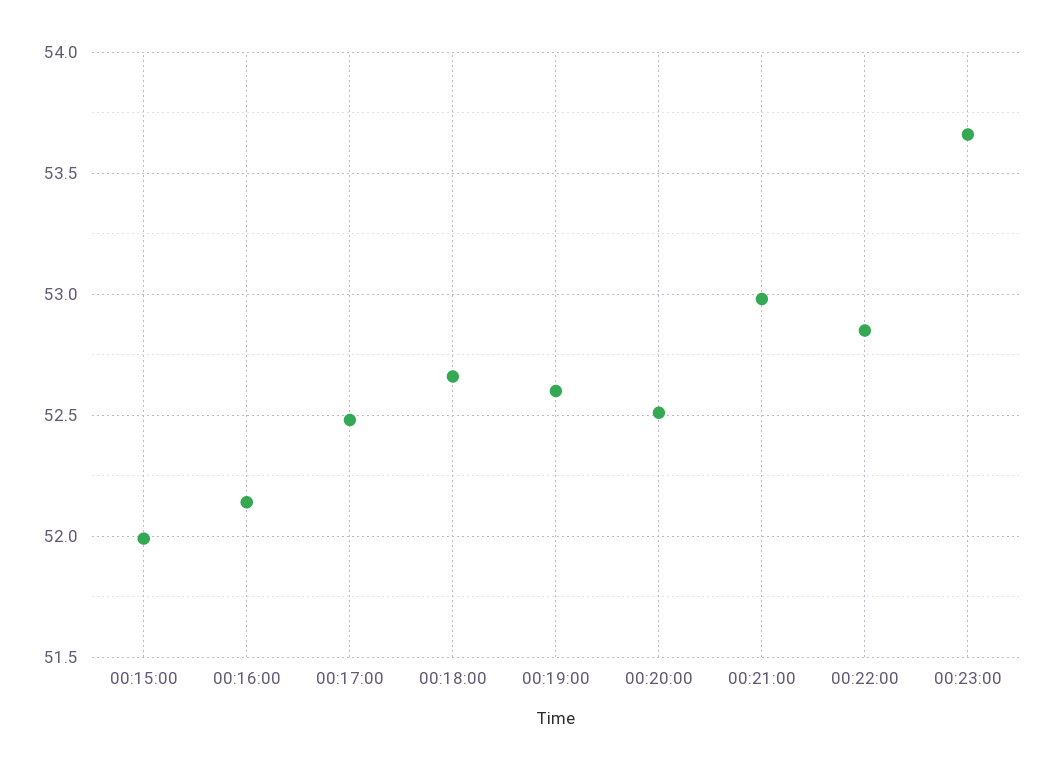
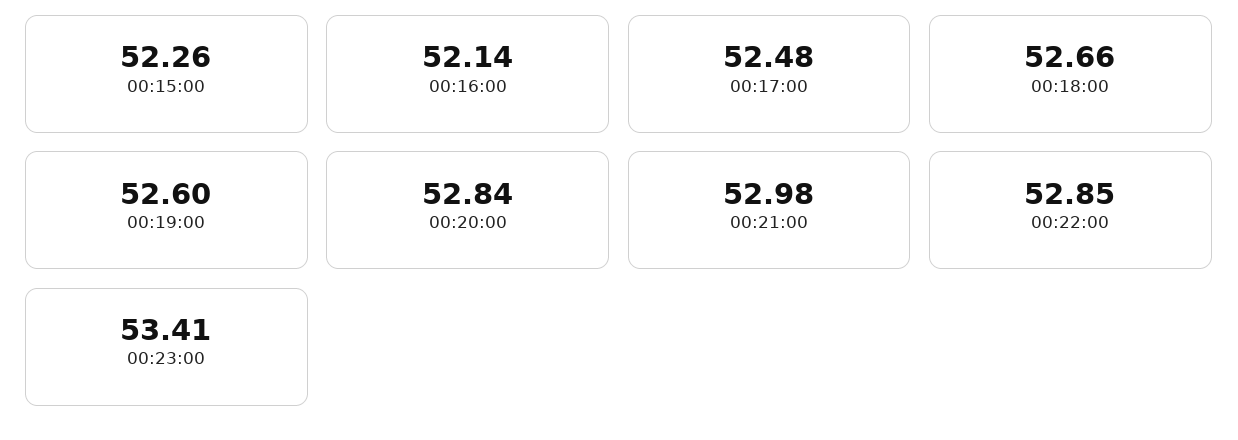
00:15:00: 52 -> 52.26
00:20:00: 52.5 -> 52.84
00:23:00: 53.65 -> 53.41

